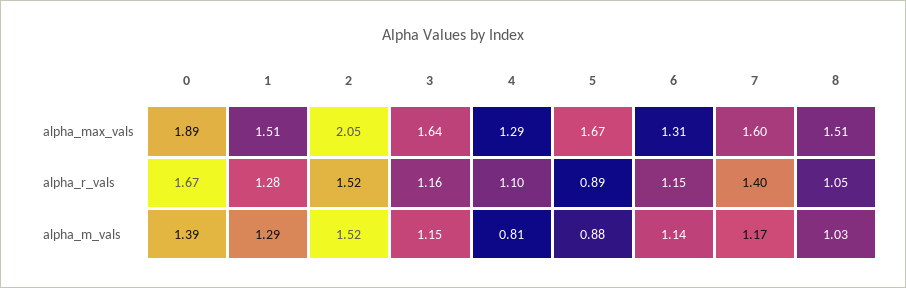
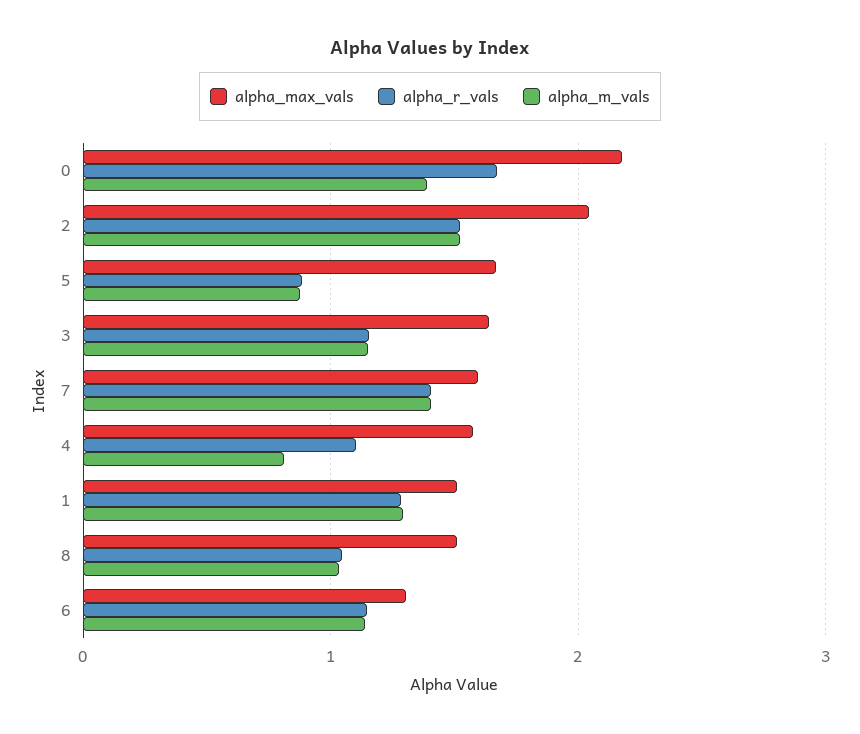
alpha_max_vals, 0: 1.89 -> 2.2
alpha_max_vals, 4: 1.29 -> 1.6
alpha_m_vals, 7: 1.17 -> 1.4

